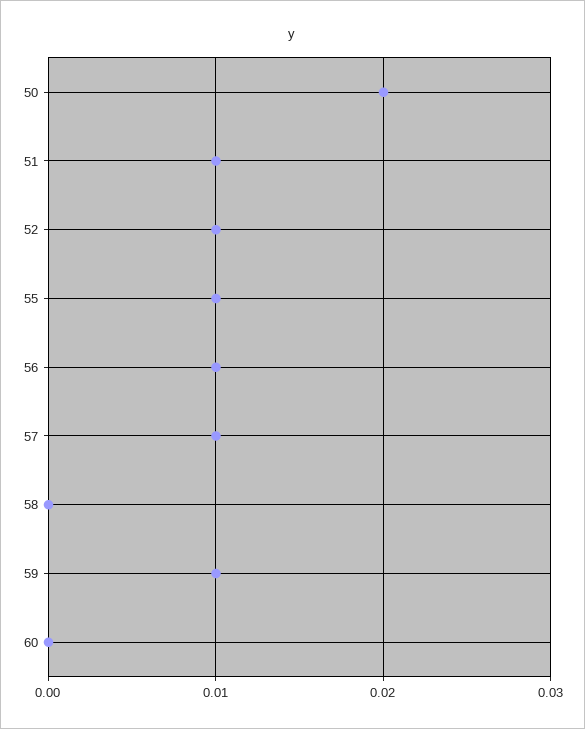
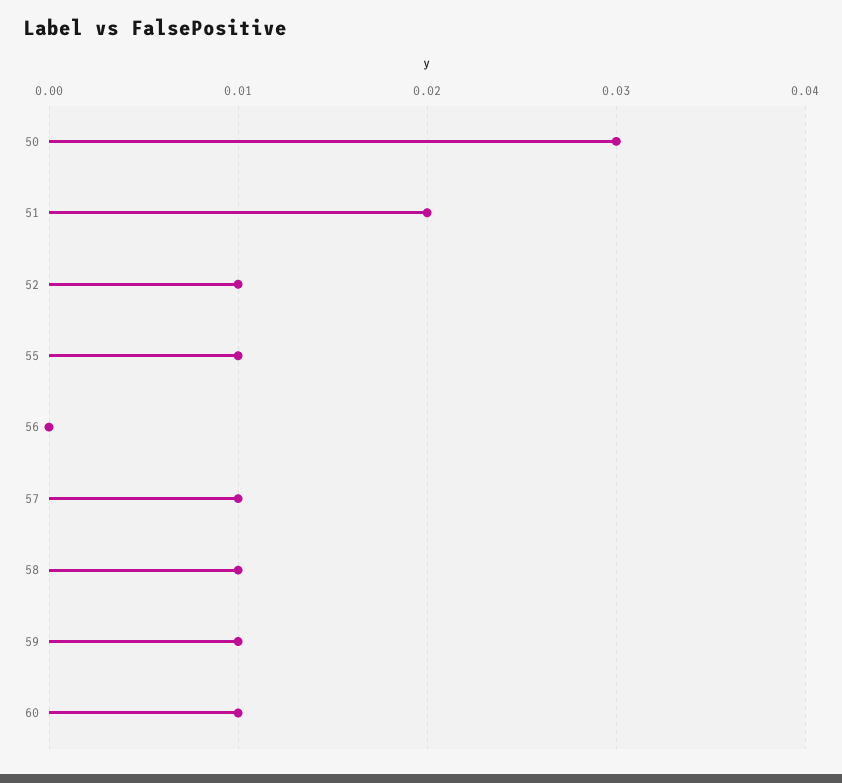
50: 0.02 -> 0.03
51: 0.01 -> 0.02
56: 0.01 -> 0
58: 0 -> 0.01
60: 0 -> 0.01

